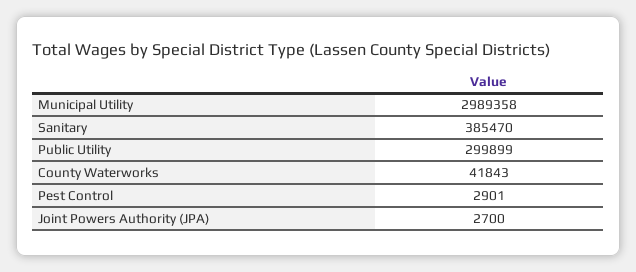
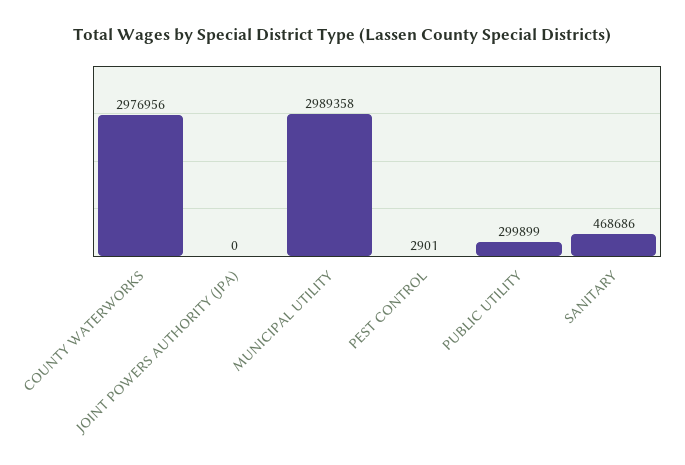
Sanitary: 385470 -> 468686
County Waterworks: 41843 -> 2976956
Joint Powers Authority (JPA): 2700 -> 0

